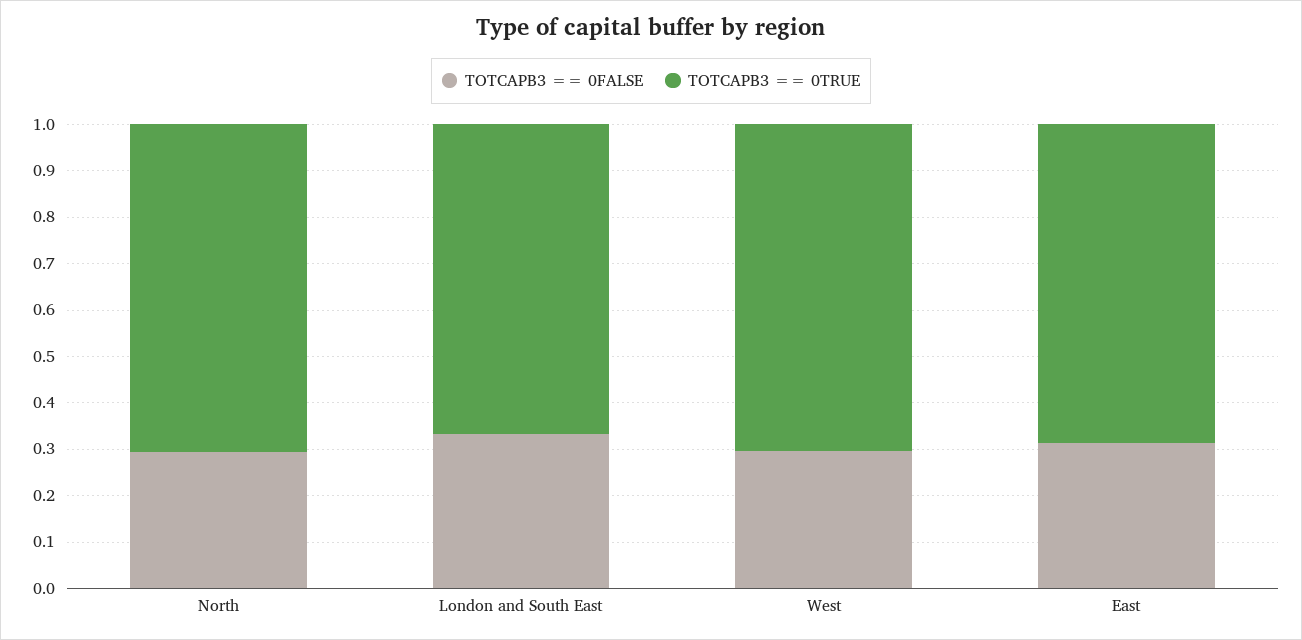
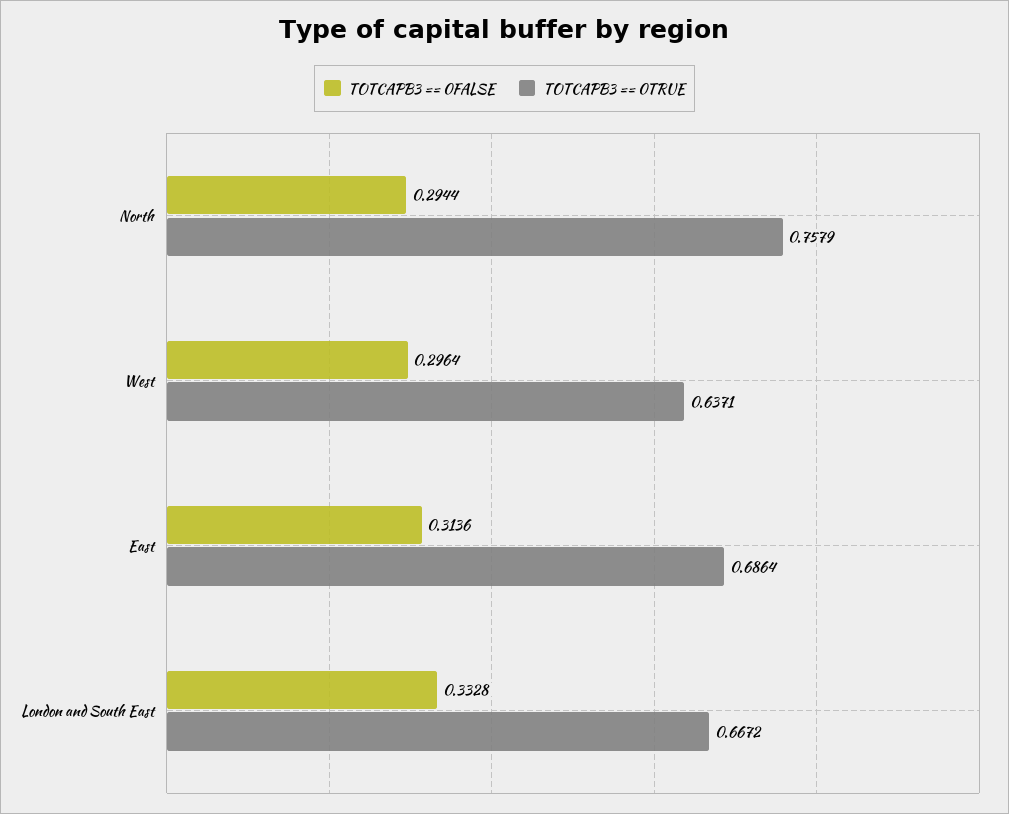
TOTCAPB3 == 0TRUE, North: 0.7 -> 0.7579
TOTCAPB3 == 0TRUE, West: 0.7 -> 0.6371

